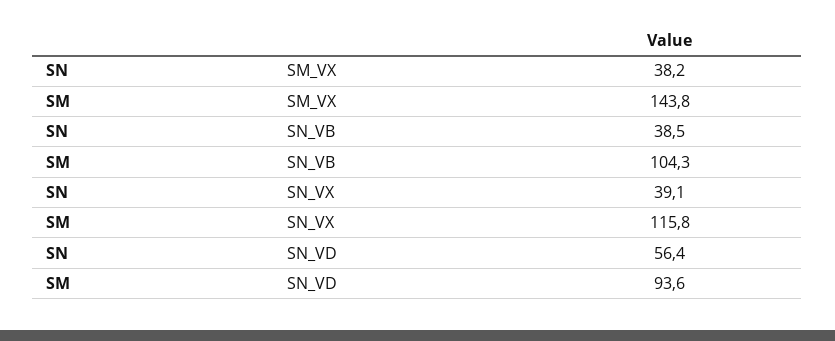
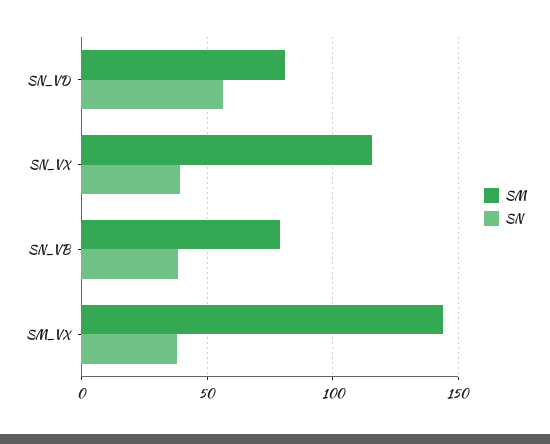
SM, SN_VB: 104.3 -> 80
SM, SN_VD: 93.6 -> 80

